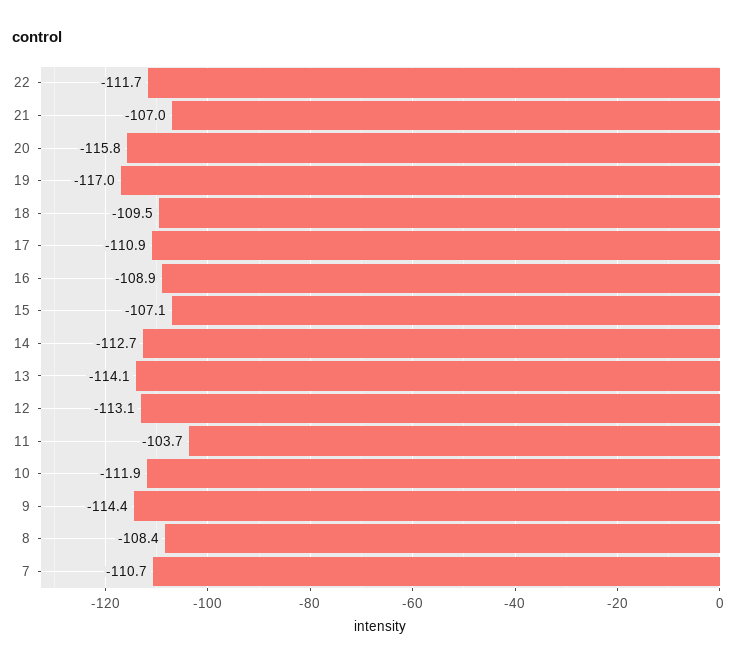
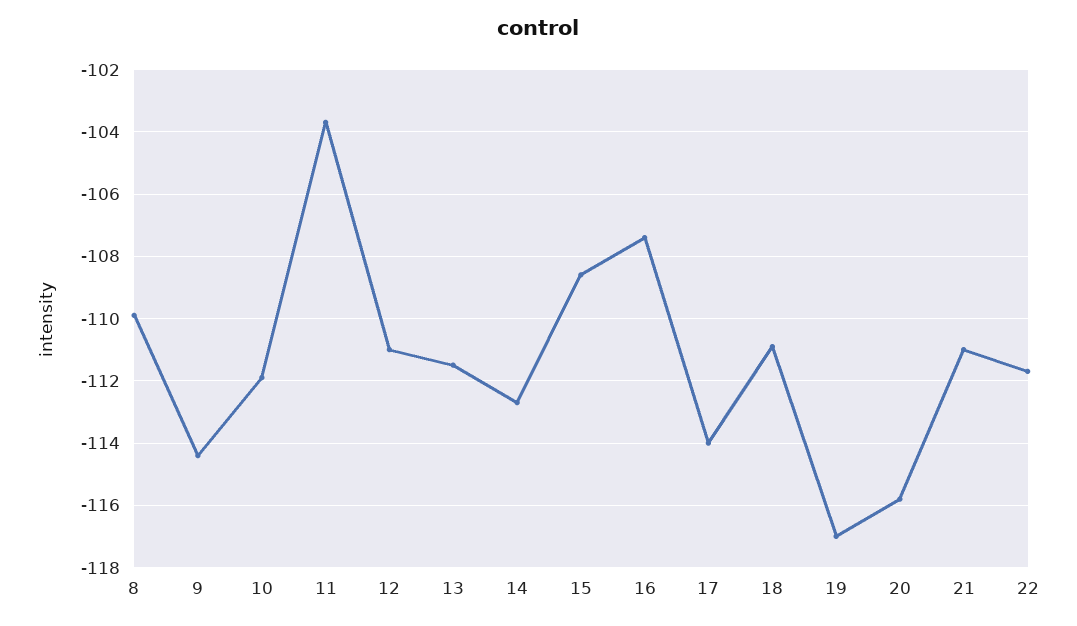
21: -107 -> -111
18: -109.5 -> -111
17: -110.9 -> -114
16: -108.9 -> -107.5
15: -107.1 -> -108.5
13: -114.1 -> -111.5
12: -113.1 -> -111
8: -108.4 -> -110
7: -110.7 -> none

